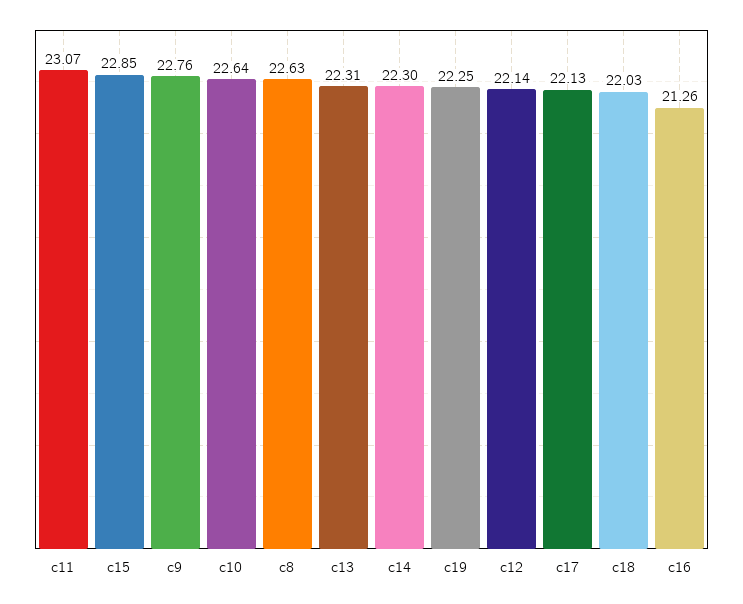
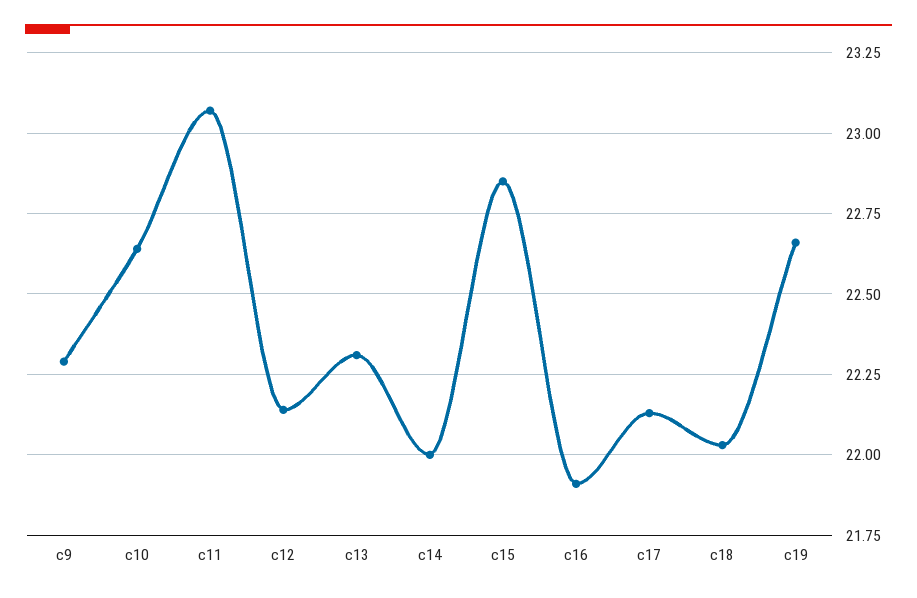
c9: 22.76 -> 22.3
c8: 22.63 -> none
c14: 22.3 -> 22
c19: 22.25 -> 22.65
c16: 21.26 -> 21.9

